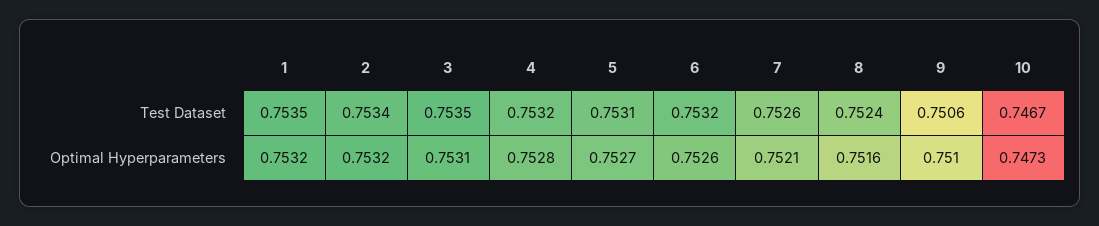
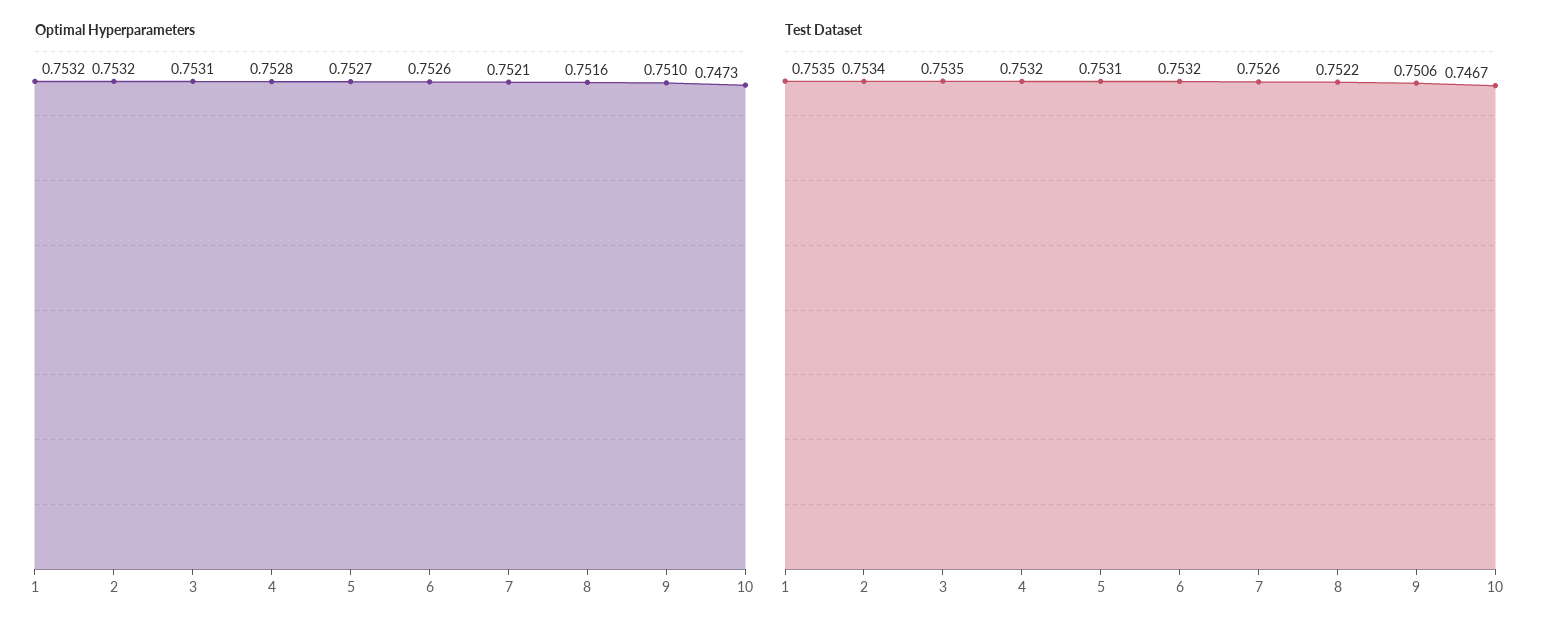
Test Dataset, 8: 0.7524 -> 0.7522

